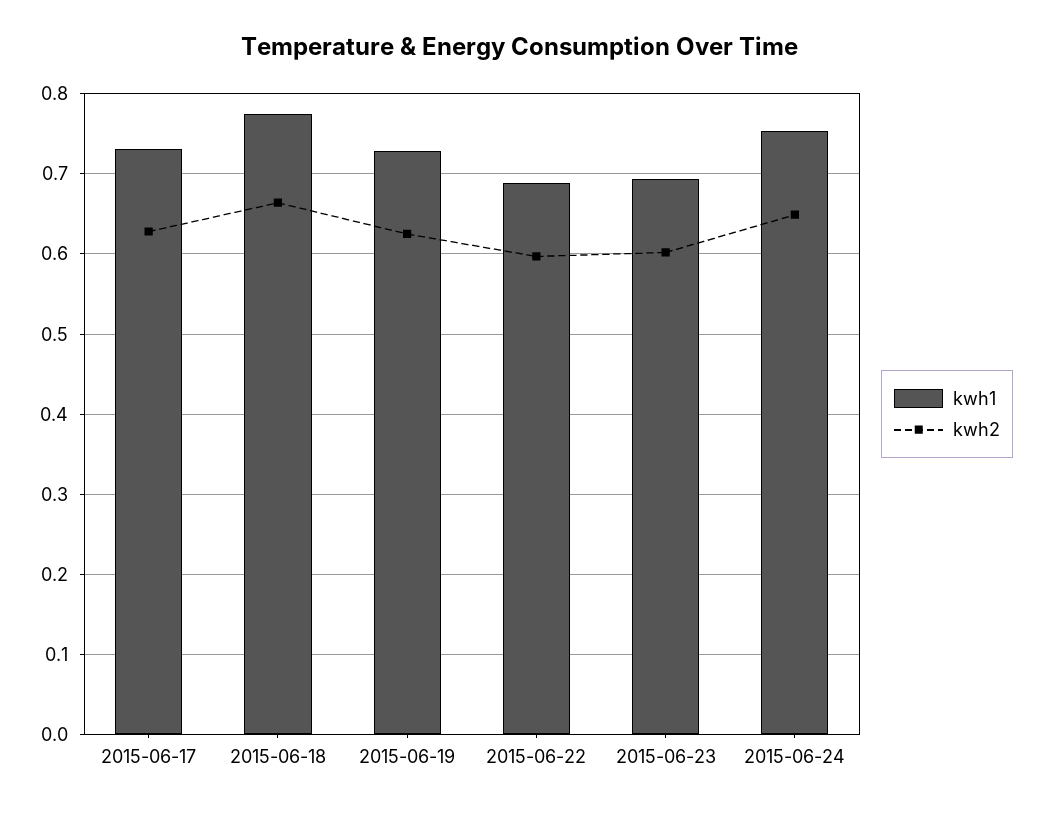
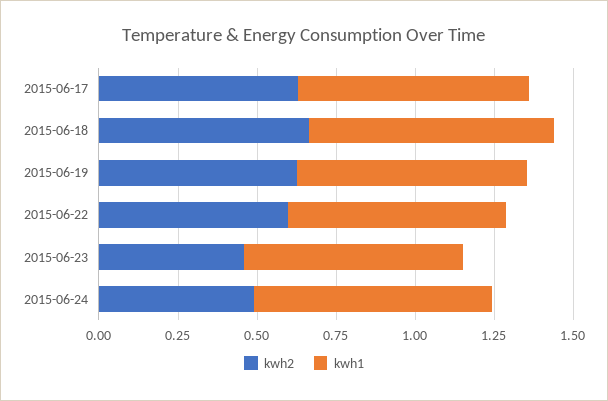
kwh2, 2015-06-23: 0.6 -> 0.45
kwh2, 2015-06-24: 0.65 -> 0.5

